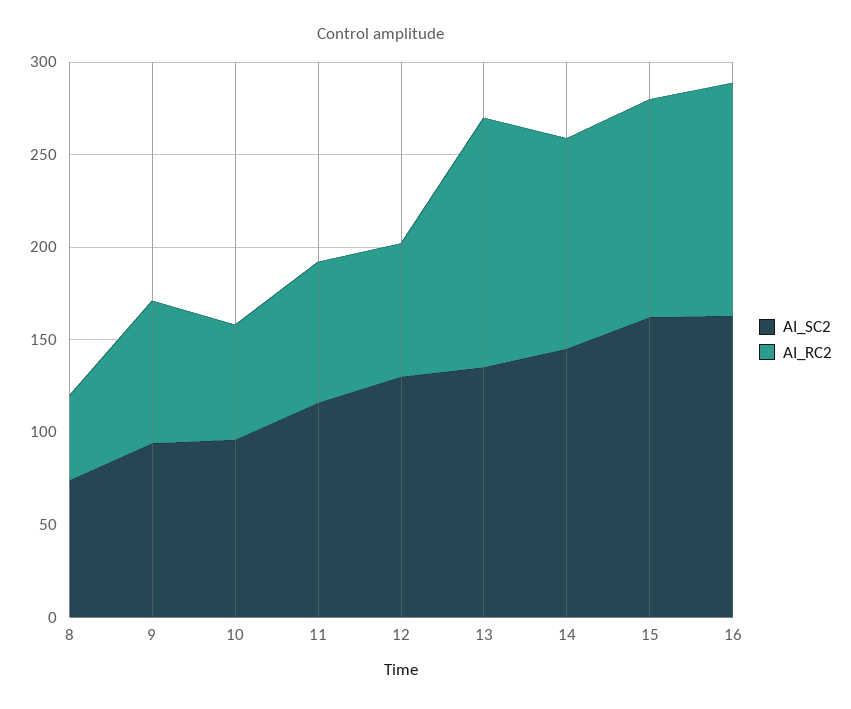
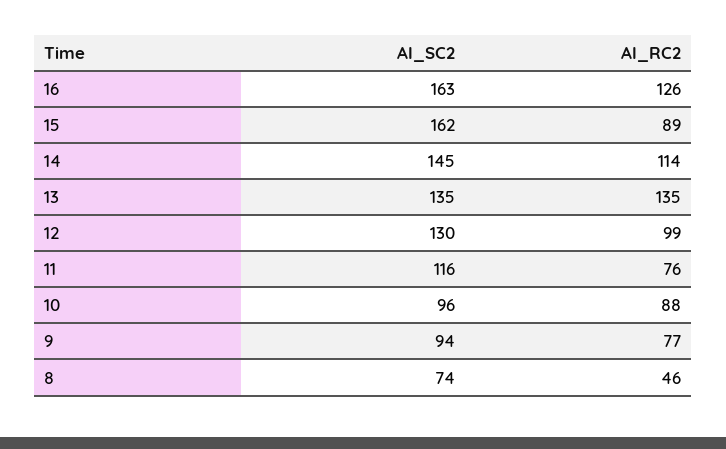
AI_RC2, 10: 60 -> 88
AI_RC2, 12: 70 -> 99
AI_RC2, 15: 120 -> 89

